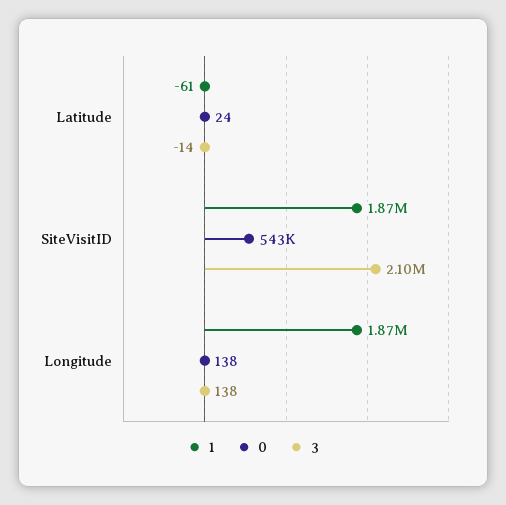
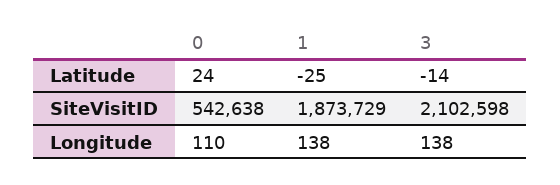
1, Latitude: -61 -> -25
1, Longitude: 1870000 -> 138
0, Longitude: 138 -> 110

